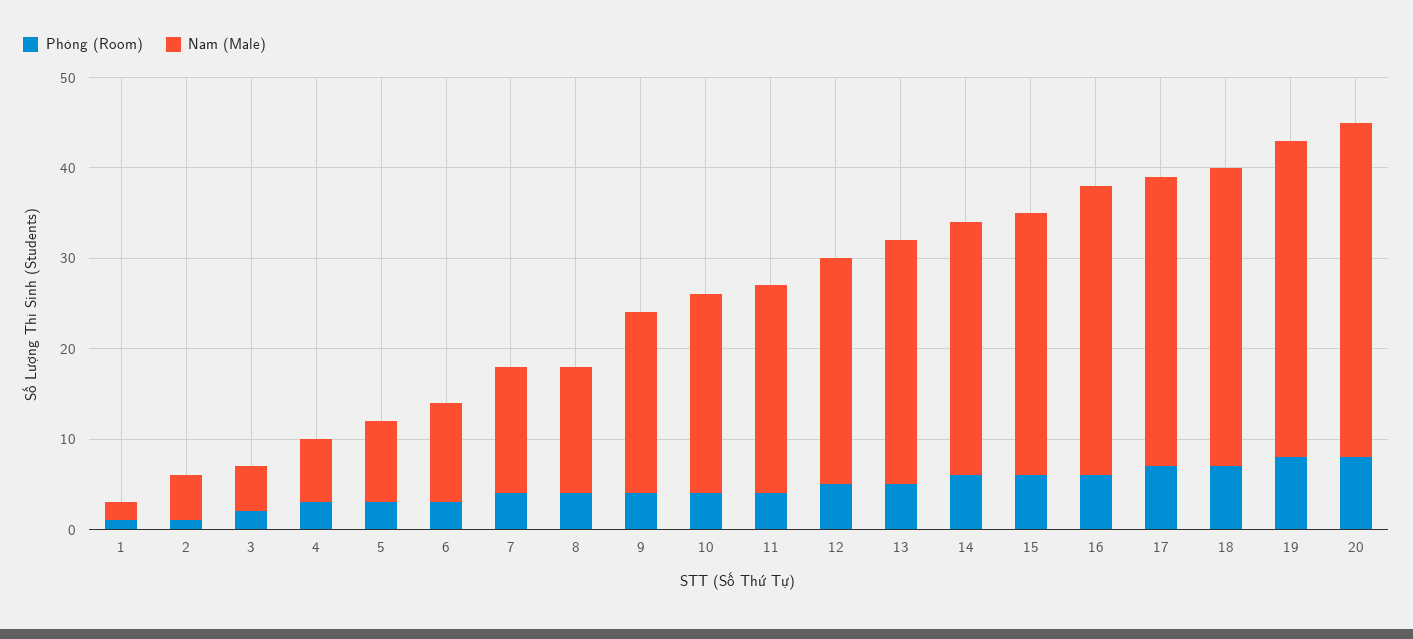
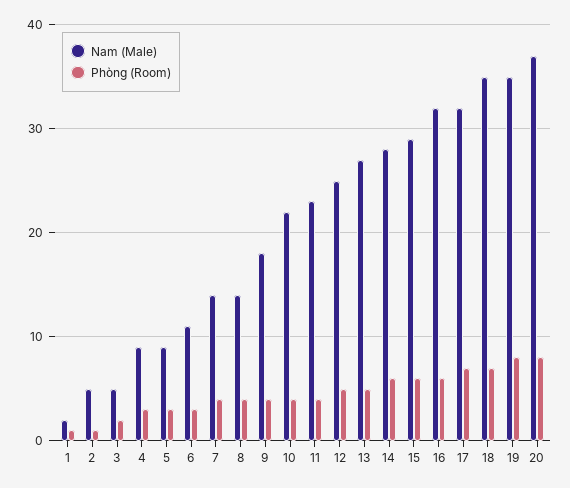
Nam (Male), 4: 7 -> 9
Nam (Male), 9: 20 -> 18
Nam (Male), 18: 33 -> 35

